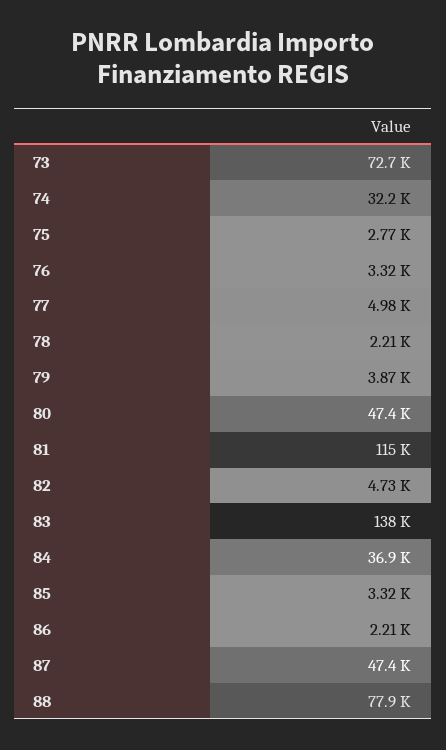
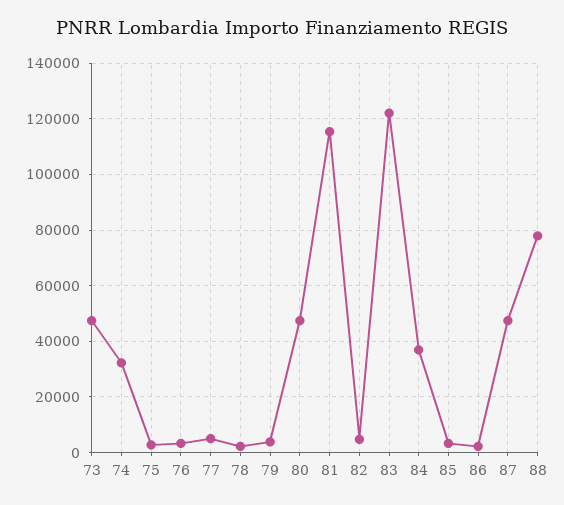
73: 72700 -> 47500
83: 138000 -> 122500

